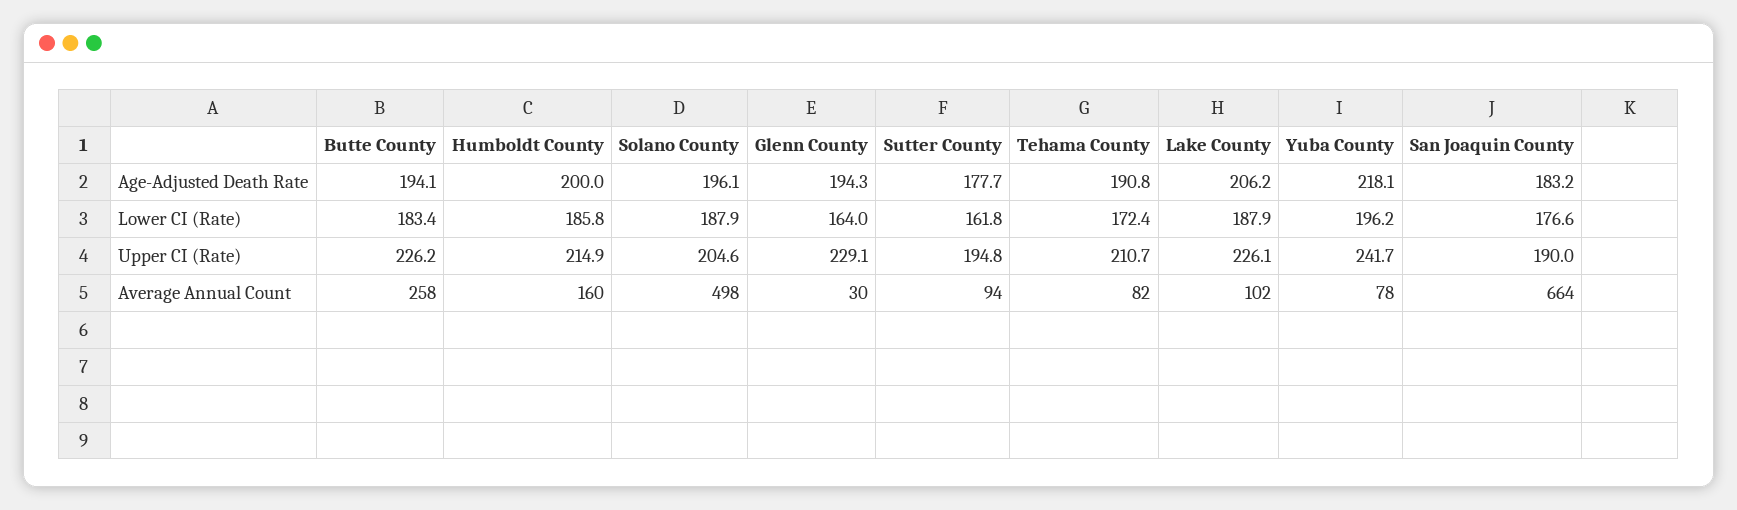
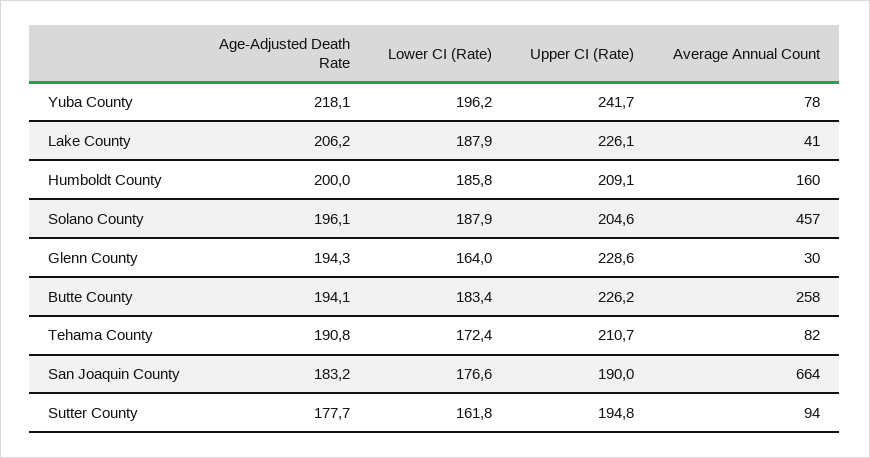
Humboldt County, Upper CI (Rate): 214.9 -> 209.1
Glenn County, Upper CI (Rate): 229.1 -> 228.6
Solano County, Average Annual Count: 498 -> 457
Lake County, Average Annual Count: 102 -> 41

